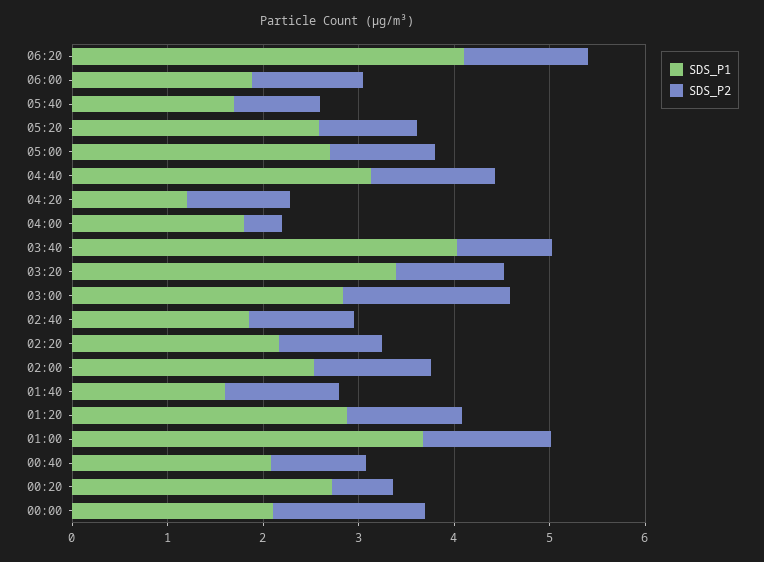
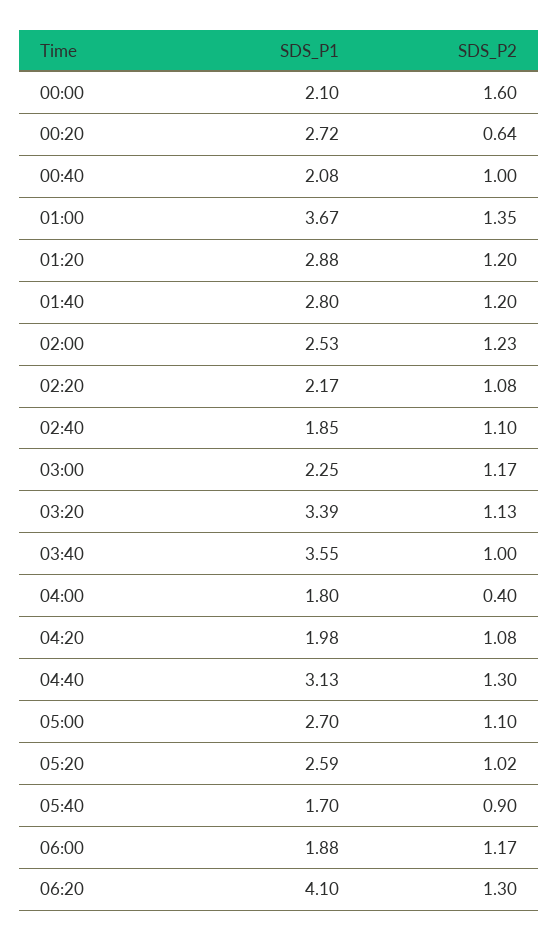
SDS_P1, 04:20: 1.2 -> 1.98
SDS_P1, 03:40: 4 -> 3.55
SDS_P1, 03:00: 2.8 -> 2.25
SDS_P2, 03:00: 1.8 -> 1.17
SDS_P1, 01:40: 1.6 -> 2.8

